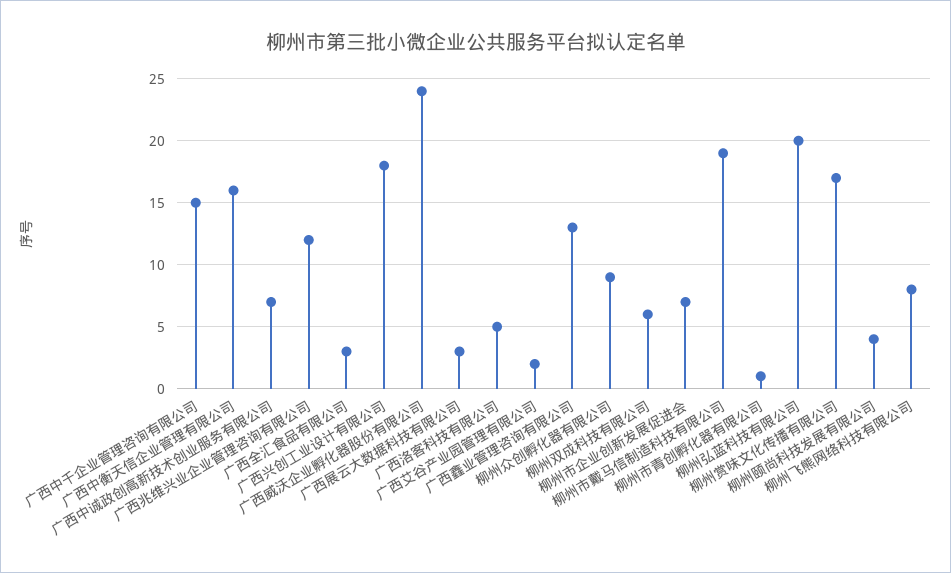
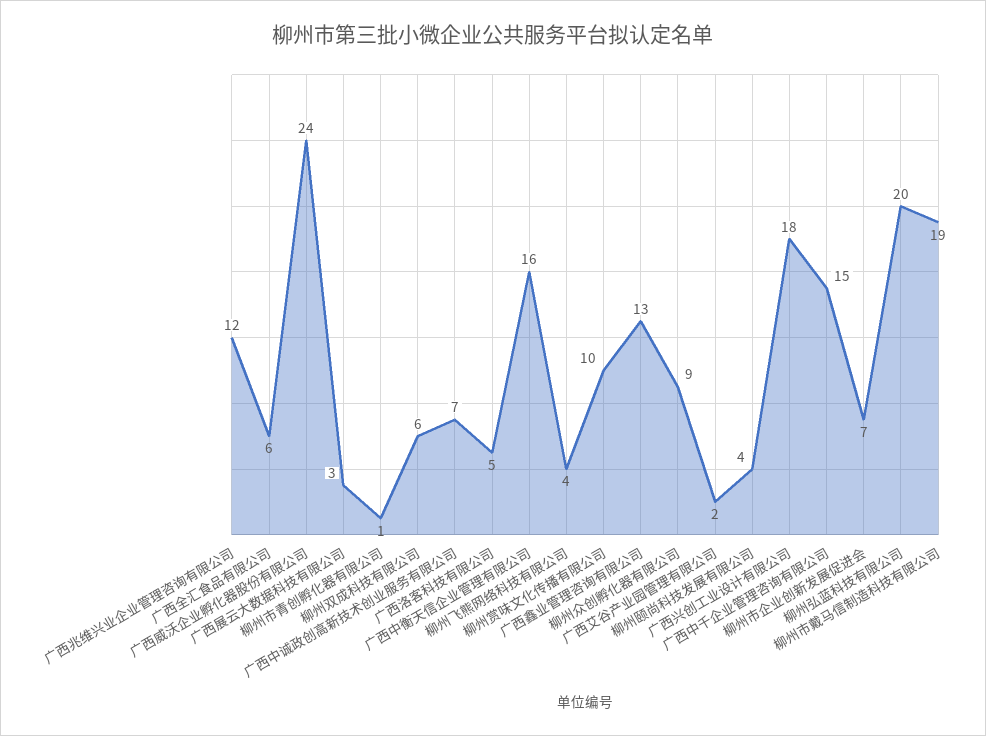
广西全汇食品有限公司: 3 -> 6
柳州赏味文化传播有限公司: 17 -> 10
柳州飞熊网络科技有限公司: 8 -> 4

